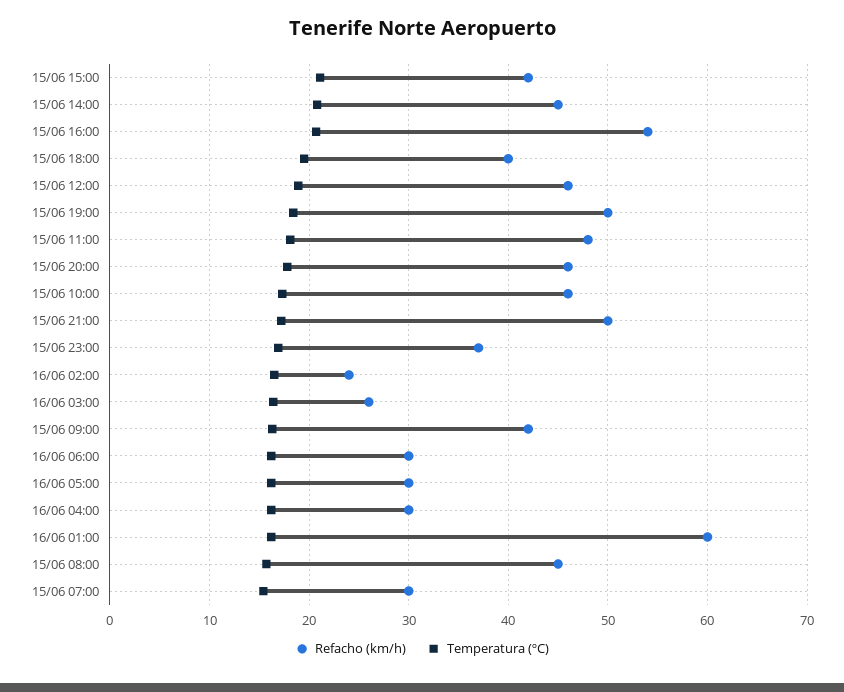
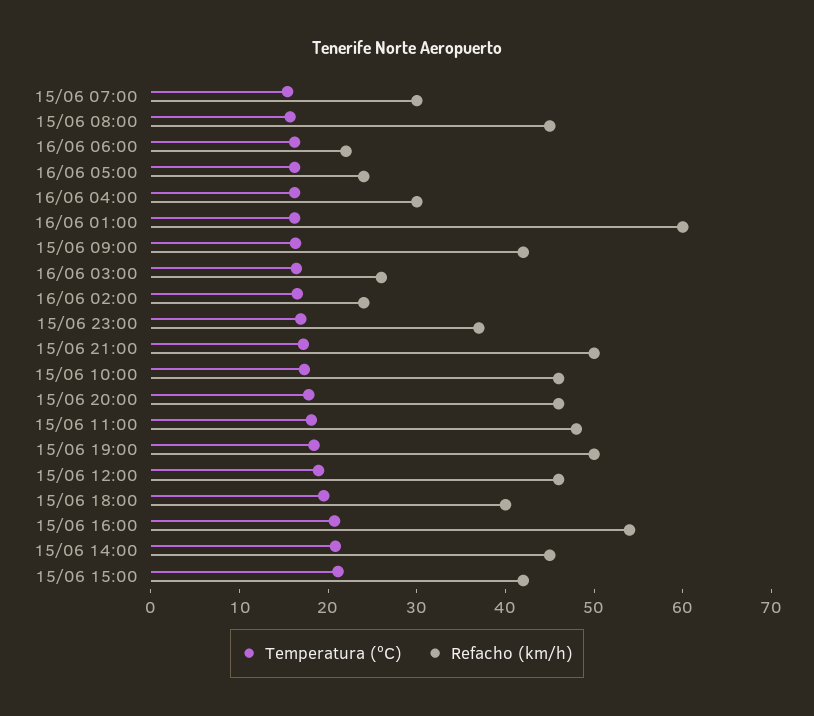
Refacho (km/h), 16/06 06:00: 30 -> 22
Refacho (km/h), 16/06 05:00: 30 -> 24

